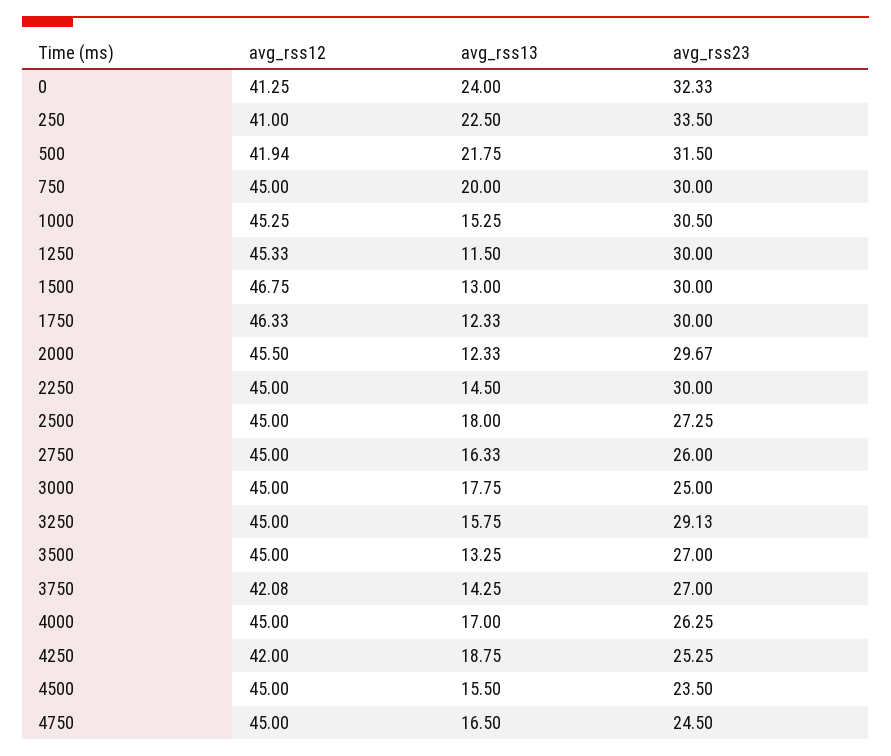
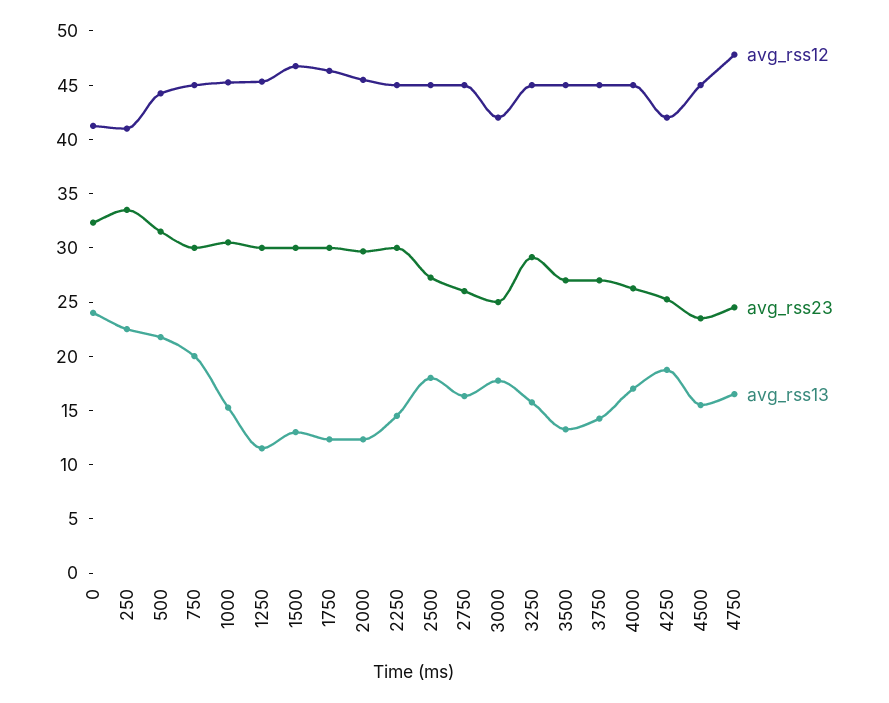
avg_rss12, 500: 41.94 -> 44
avg_rss12, 3000: 45 -> 42
avg_rss12, 3750: 42.08 -> 45
avg_rss12, 4750: 45 -> 48

